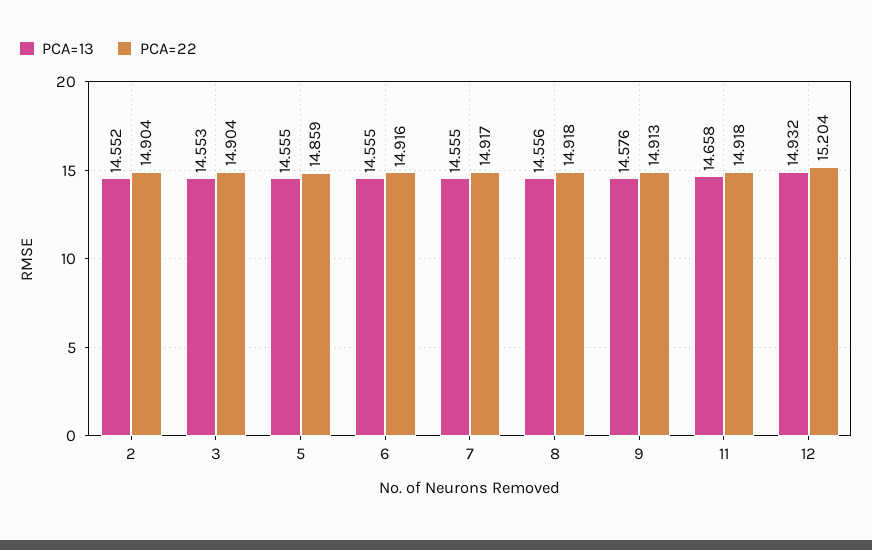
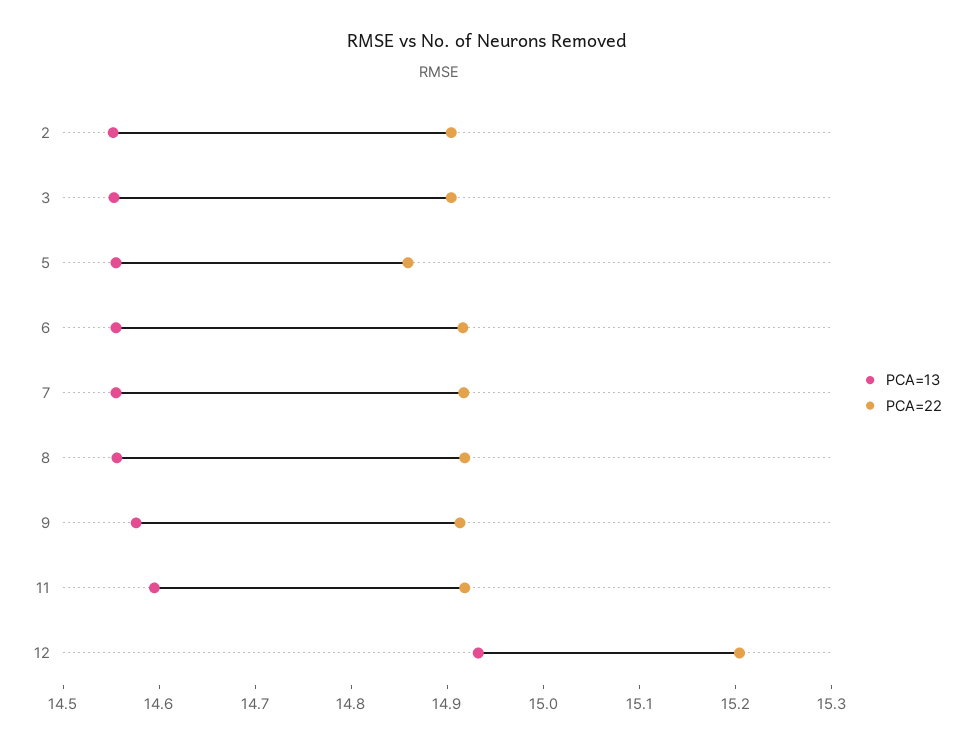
PCA=13, 11: 14.658 -> 14.6

